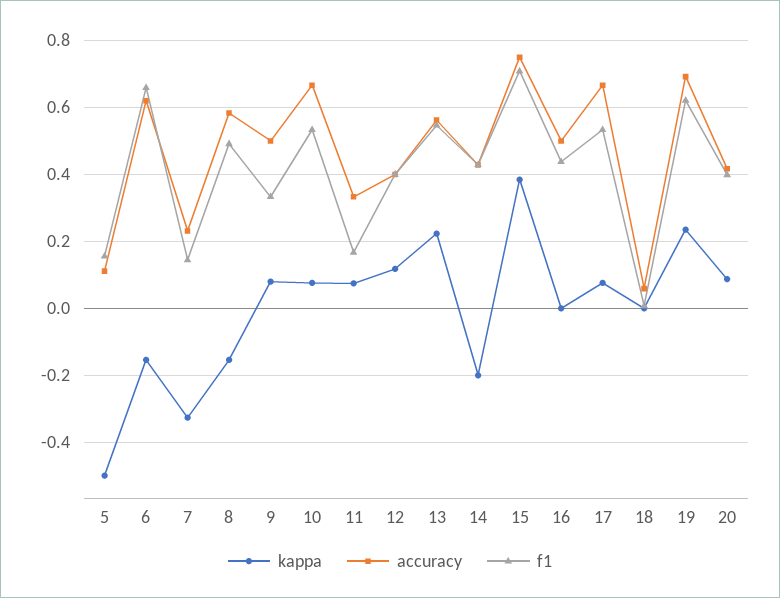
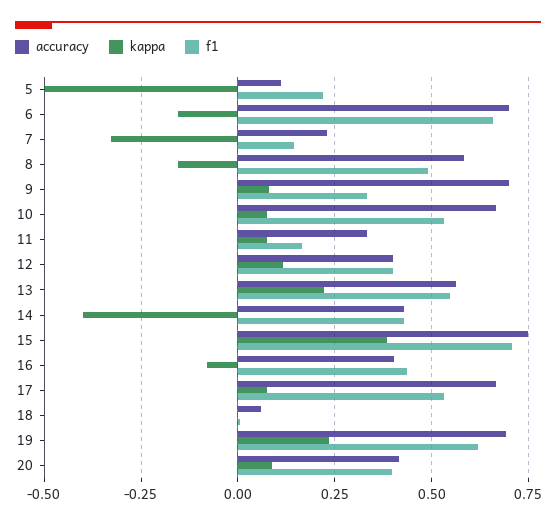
f1, 5: 0.16 -> 0.225
accuracy, 6: 0.62 -> 0.7
accuracy, 9: 0.5 -> 0.7
kappa, 14: -0.2 -> -0.4
kappa, 16: 0 -> -0.075
accuracy, 16: 0.5 -> 0.4

